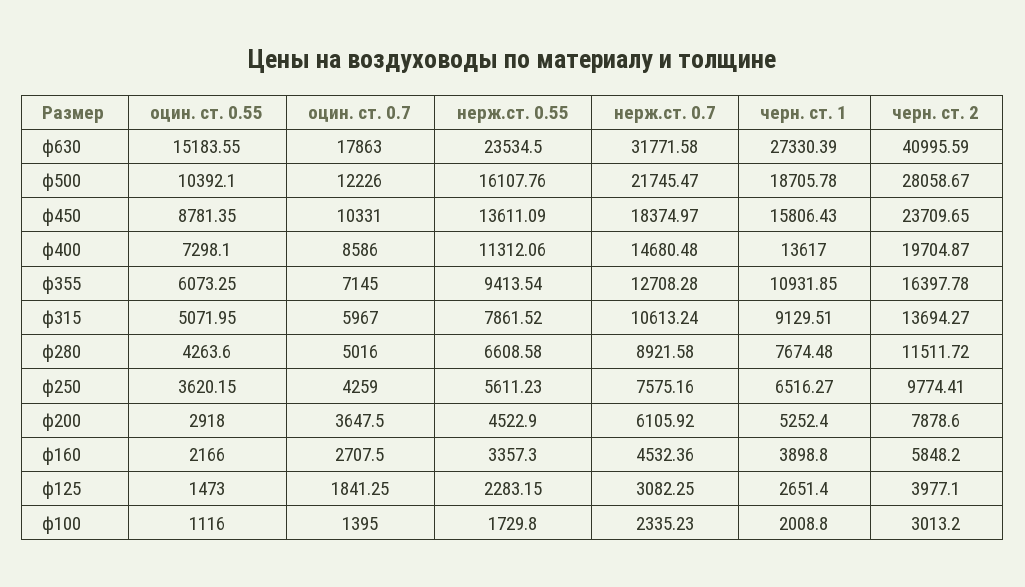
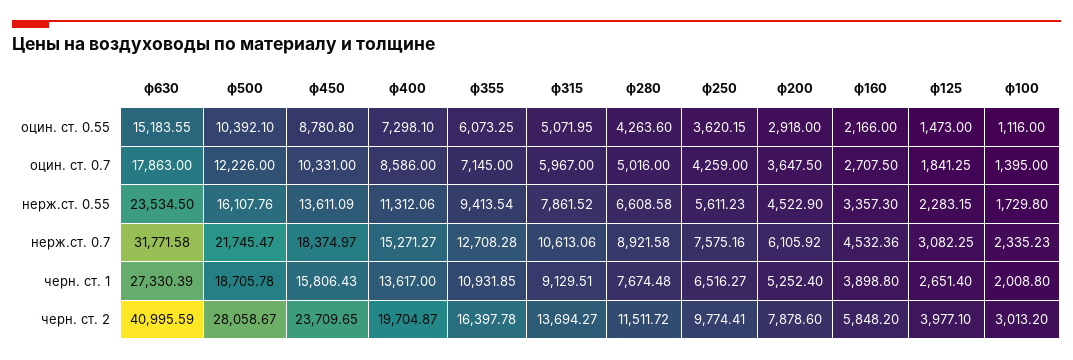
оцин. ст. 0.55, ф450: 8781.35 -> 8780.8
нерж.ст. 0.7, ф400: 14680.48 -> 15271.27
нерж.ст. 0.7, ф315: 10613.24 -> 10613.06

